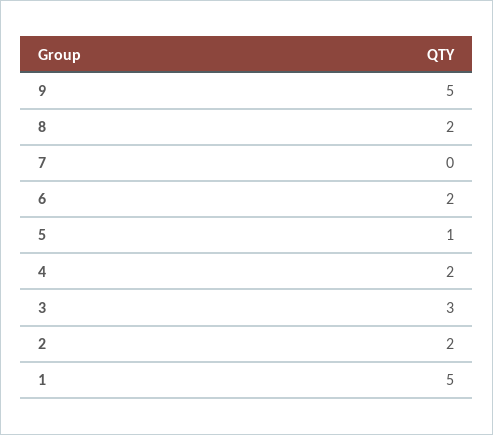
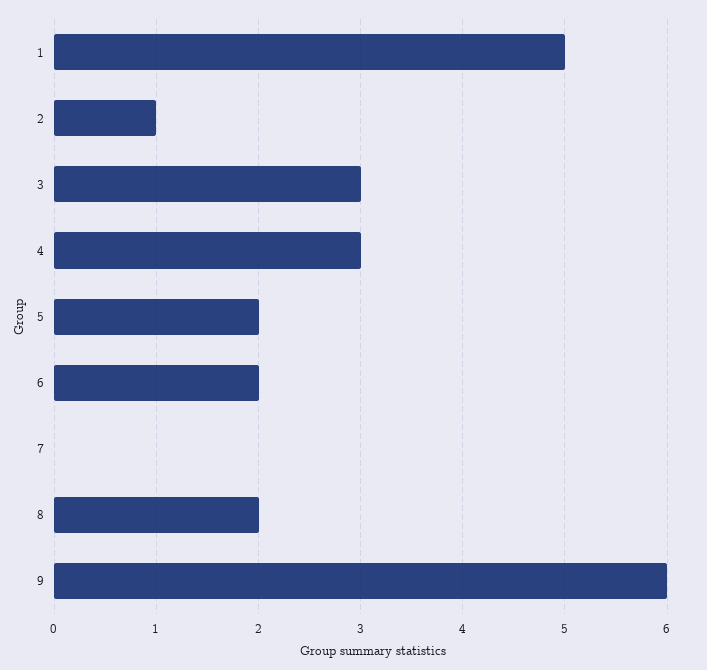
9: 5 -> 6
5: 1 -> 2
4: 2 -> 3
2: 2 -> 1

